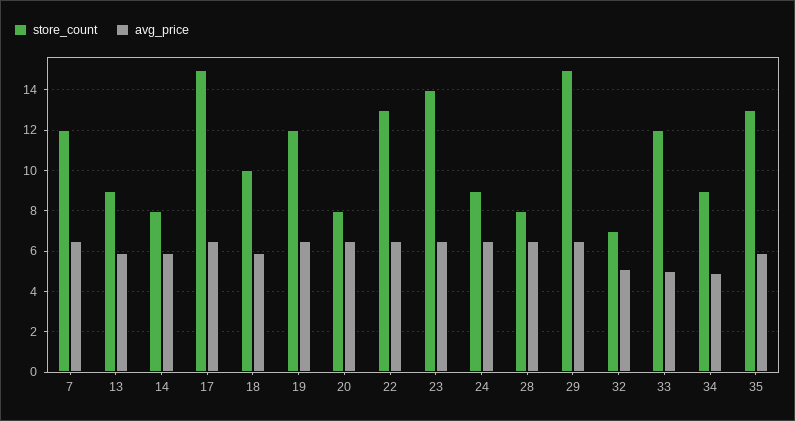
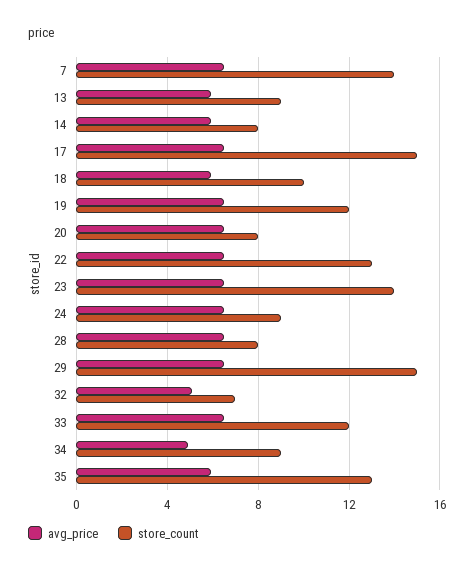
store_count, 7: 12 -> 14
avg_price, 33: 5 -> 6.5

